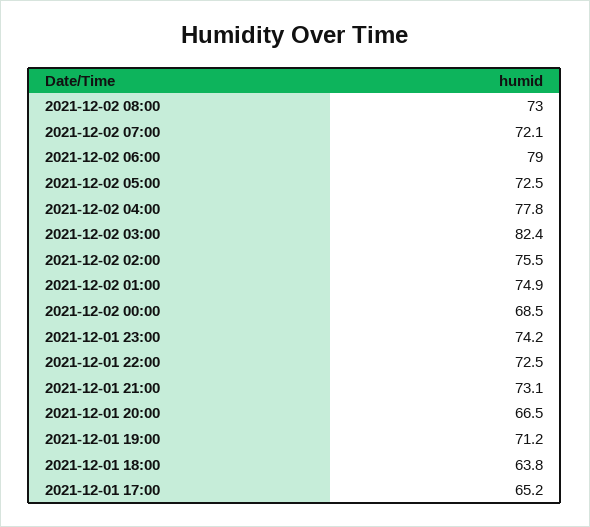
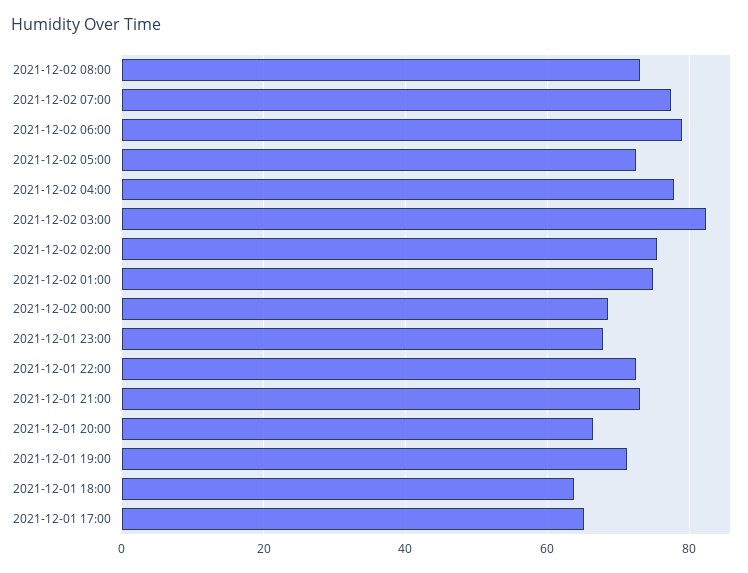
2021-12-02 07:00: 72.1 -> 78
2021-12-01 23:00: 74.2 -> 68

